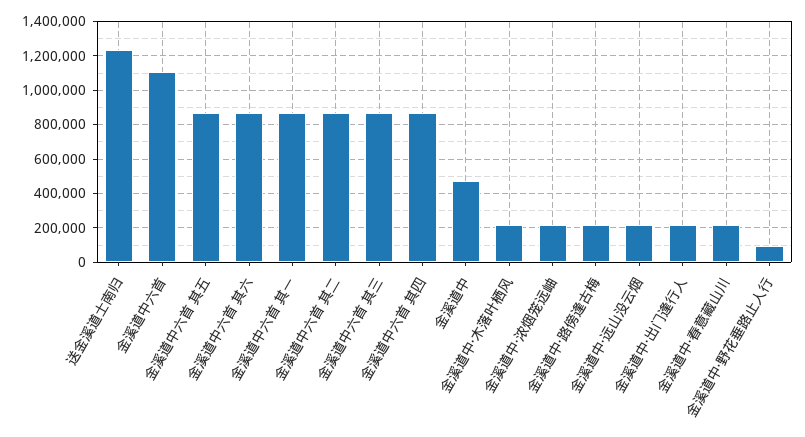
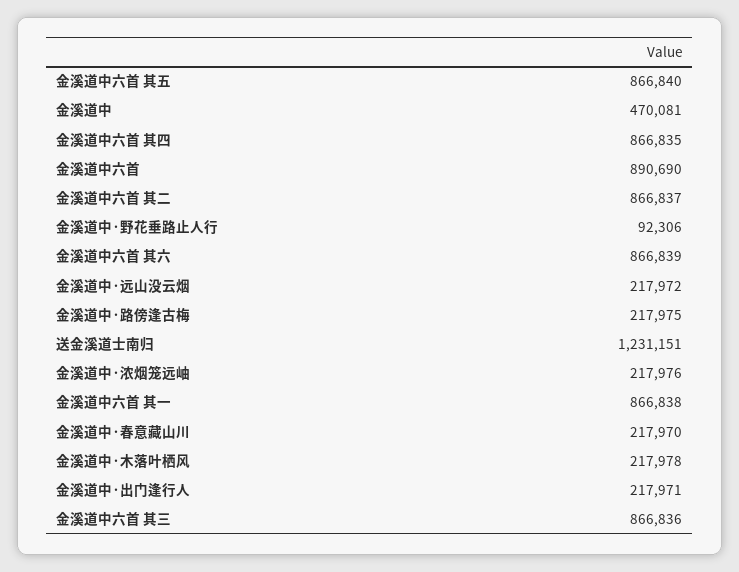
金溪道中六首: 1100000 -> 890690

